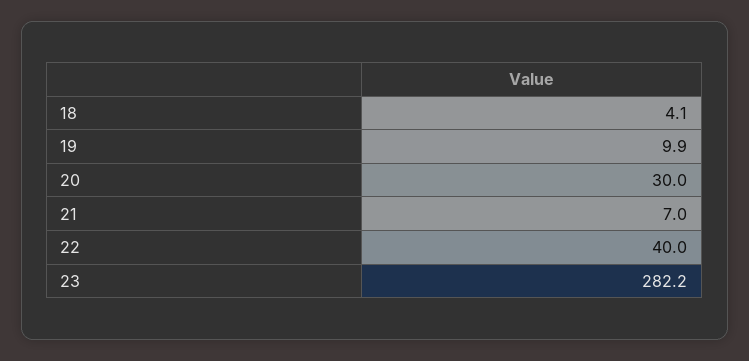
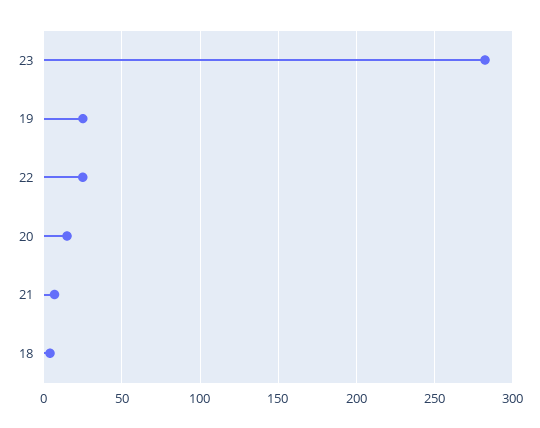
19: 9.9 -> 25
20: 30 -> 15
22: 40 -> 25

